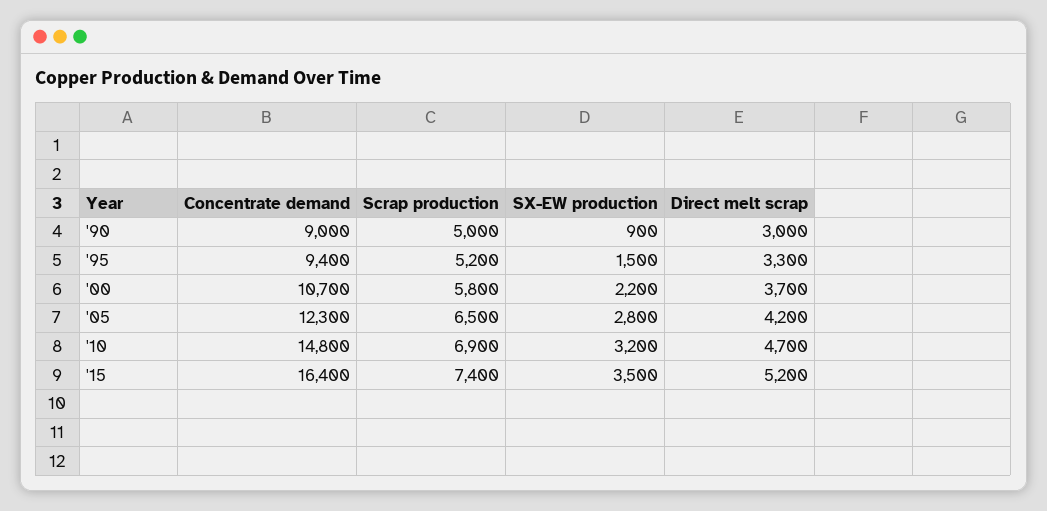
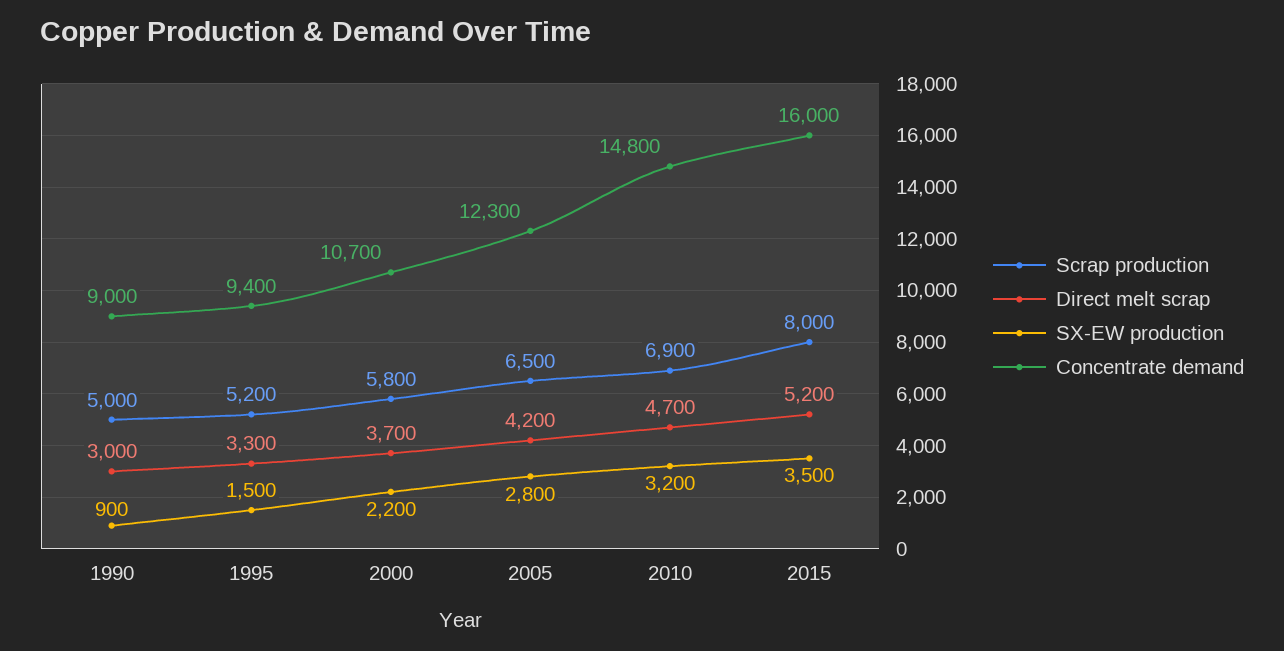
Concentrate demand, '15: 16400 -> 16000
Scrap production, '15: 7400 -> 8000

